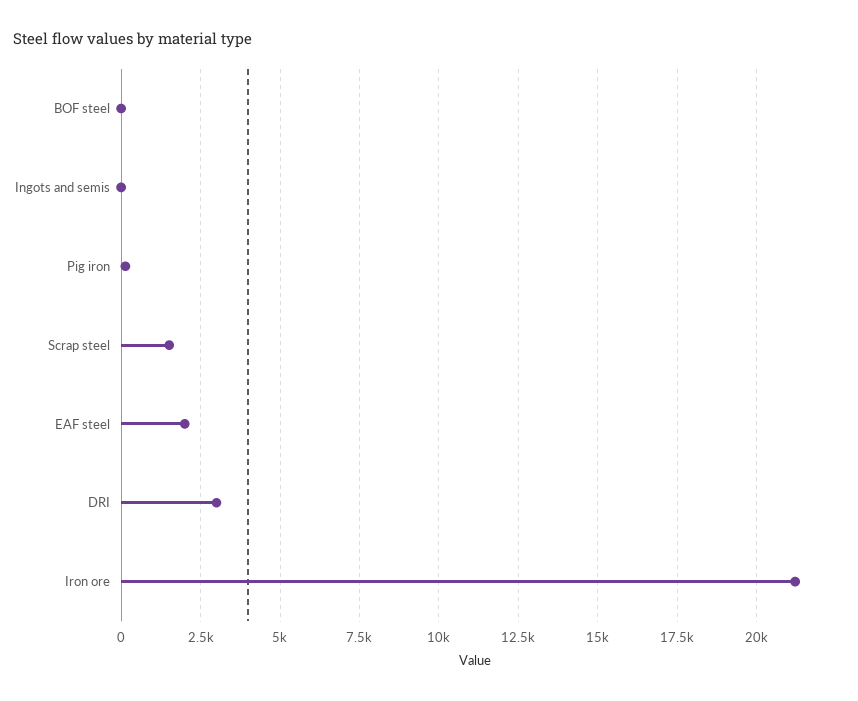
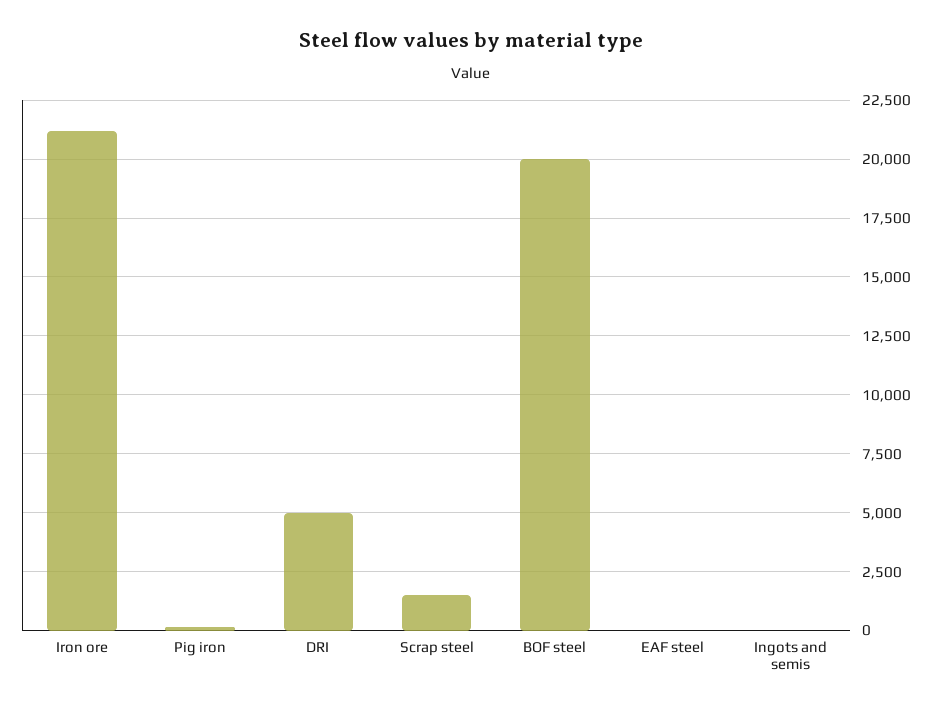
BOF steel: 0 -> 20000
EAF steel: 2000 -> 0
DRI: 3000 -> 5000

